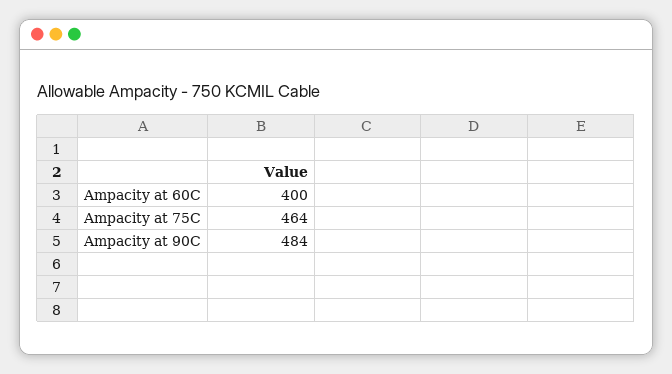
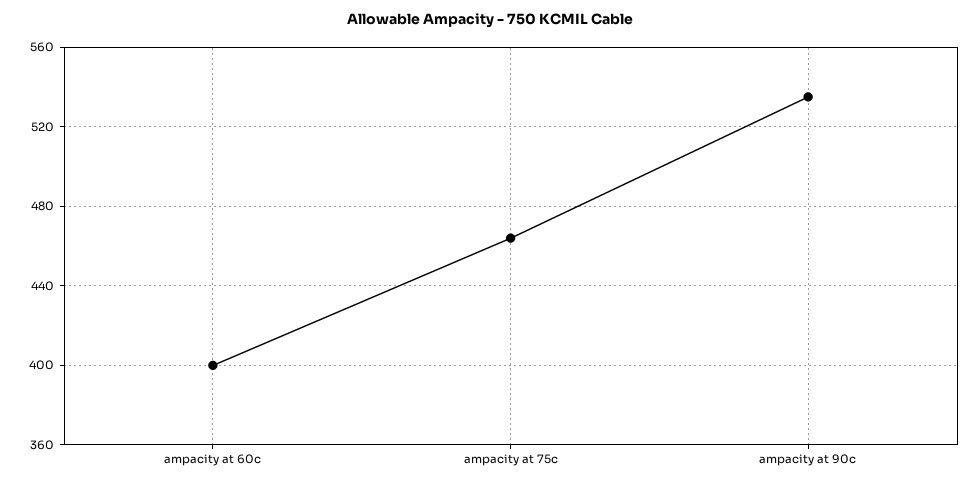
Ampacity at 90C: 484 -> 535

